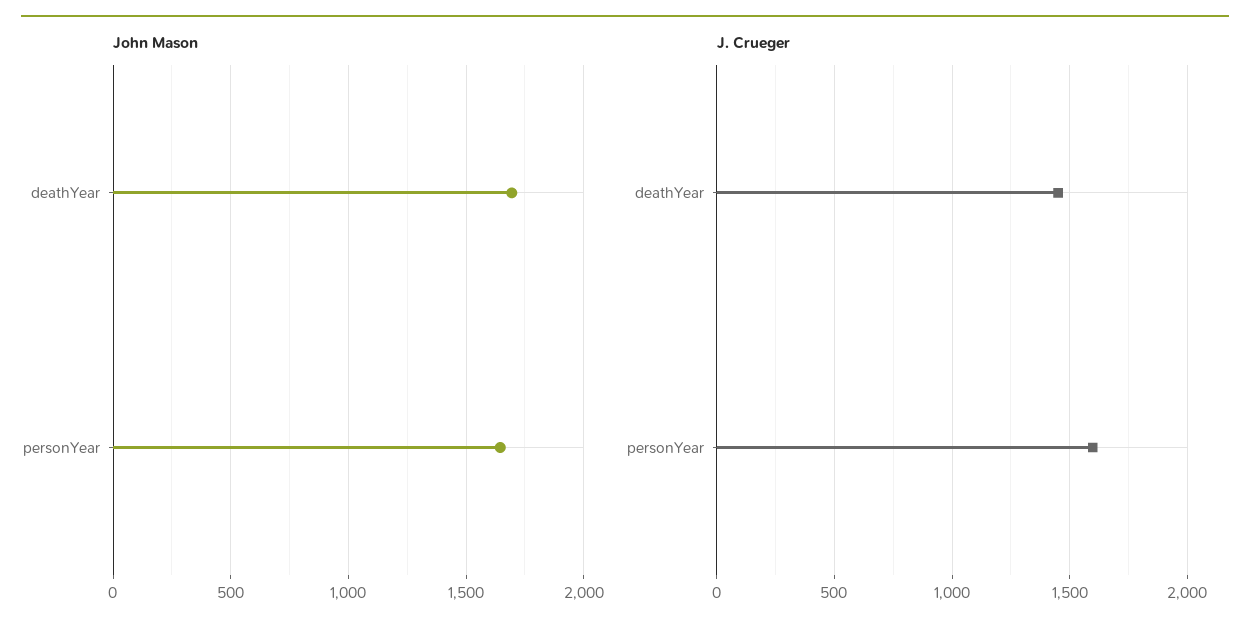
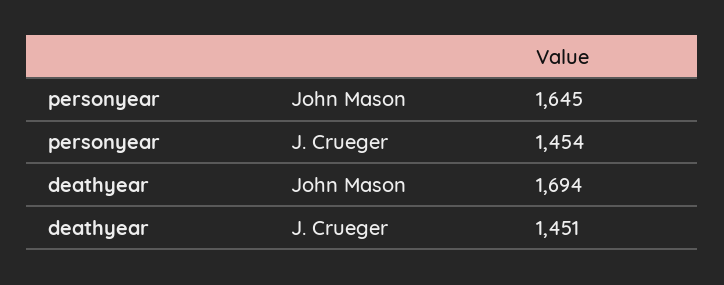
J. Crueger, personYear: 1600 -> 1454

